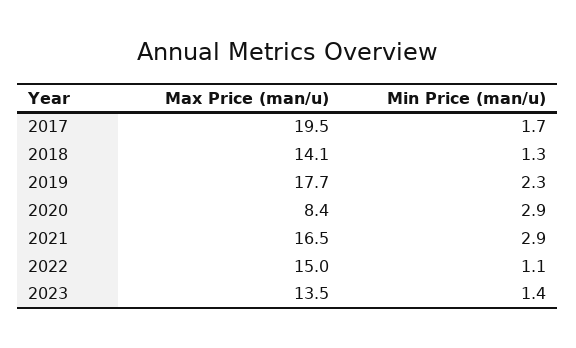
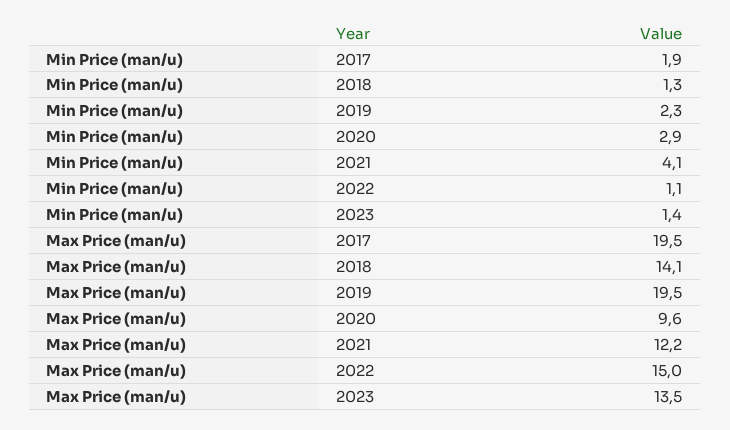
Min Price (man/u), 2017: 1.7 -> 1.9
Max Price (man/u), 2019: 17.7 -> 19.5
Max Price (man/u), 2020: 8.4 -> 9.6
Max Price (man/u), 2021: 16.5 -> 12.2
Min Price (man/u), 2021: 2.9 -> 4.1

